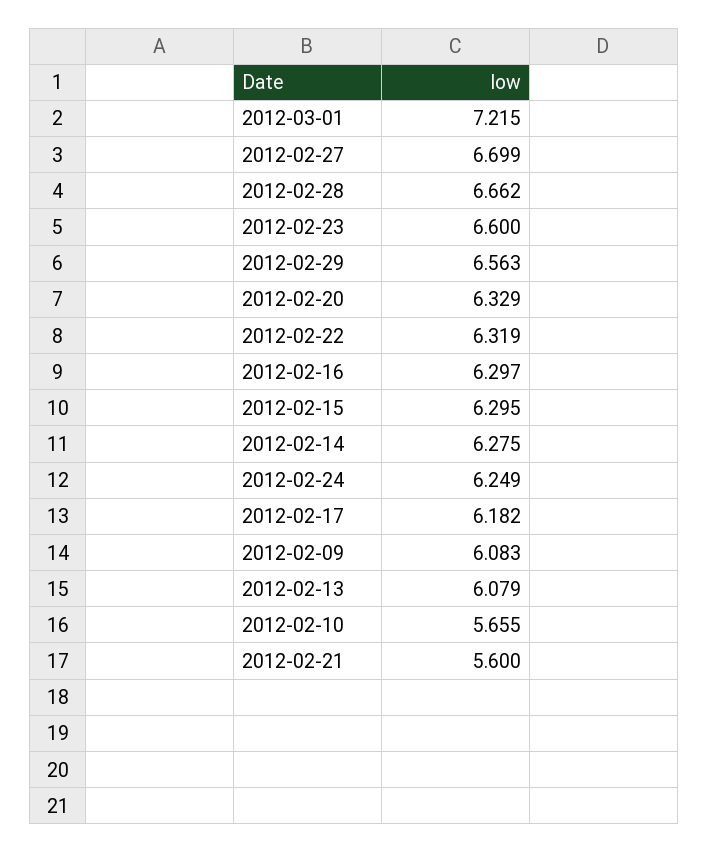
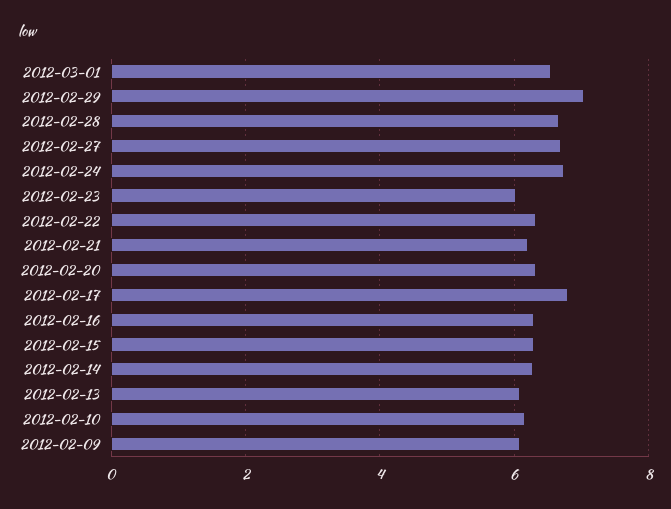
2012-03-01: 7.215 -> 6.6
2012-02-23: 6.6 -> 6
2012-02-29: 6.563 -> 7
2012-02-24: 6.249 -> 6.8
2012-02-17: 6.182 -> 6.8
2012-02-10: 5.655 -> 6.2
2012-02-21: 5.6 -> 6.2

